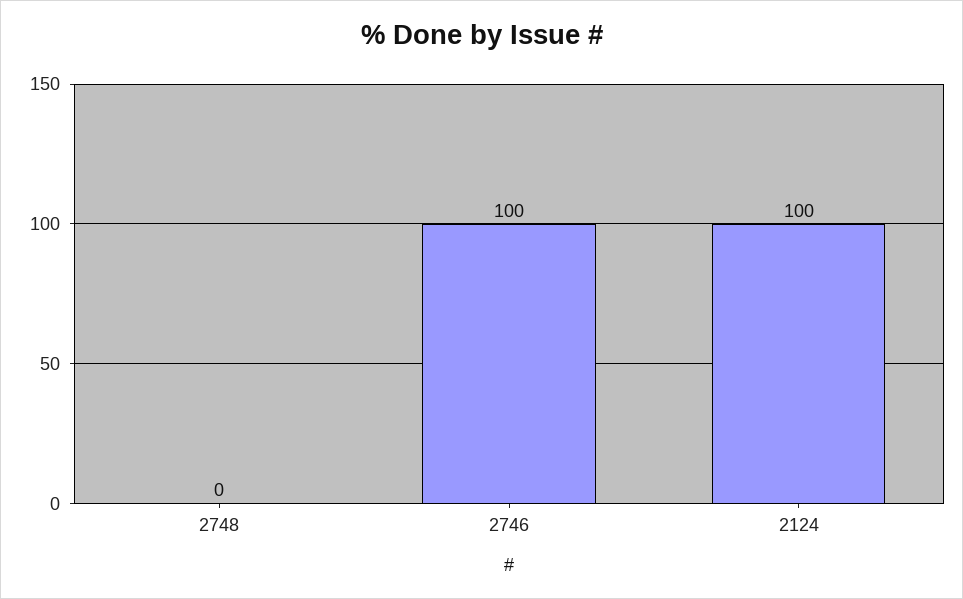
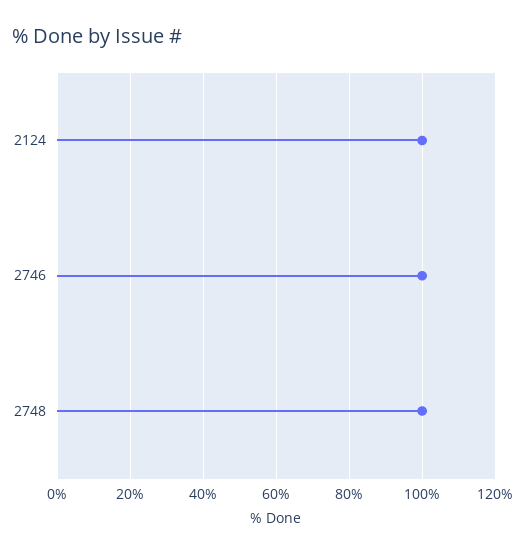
2748: 0 -> 100

